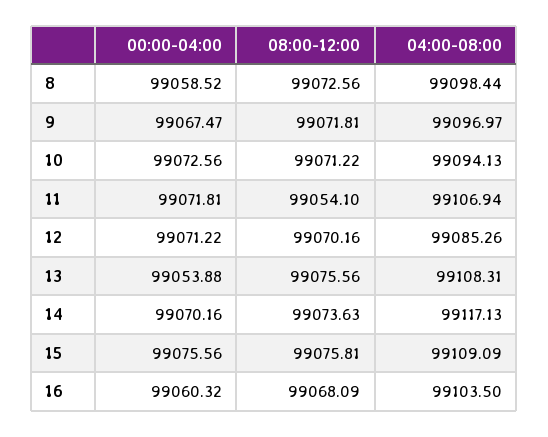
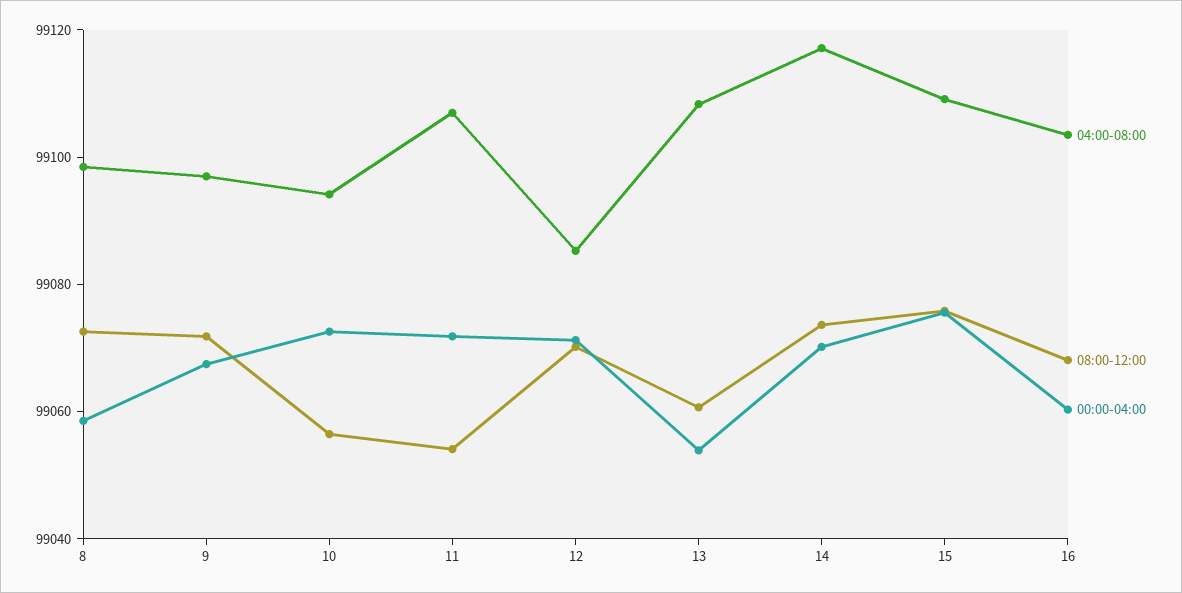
08:00-12:00, 10: 99071.22 -> 99055
08:00-12:00, 13: 99075.56 -> 99060

